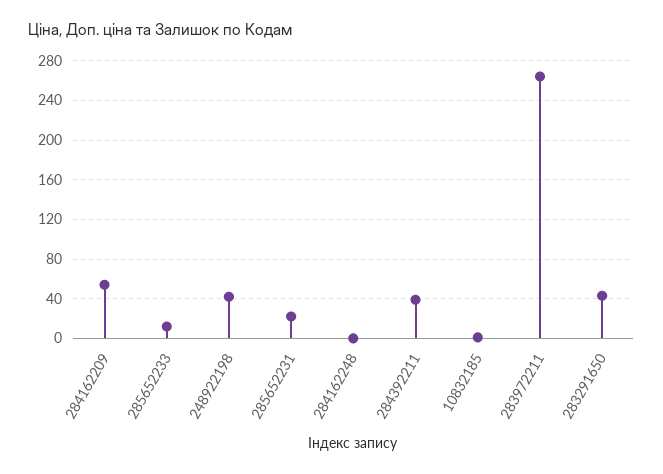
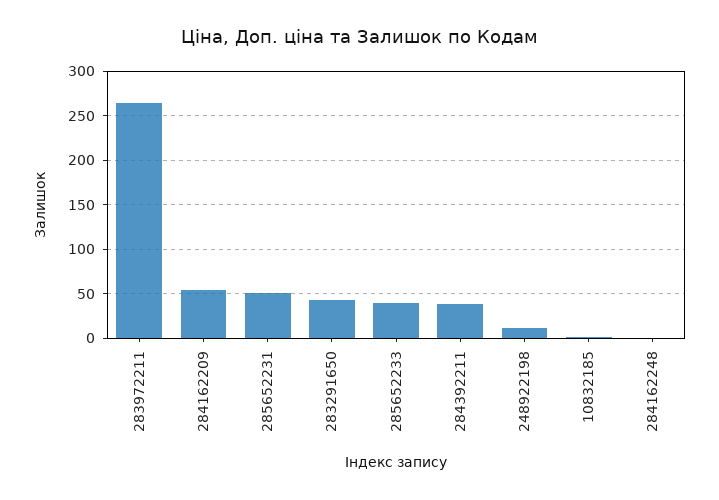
285652233: 10 -> 40
248922198: 40 -> 10
285652231: 20 -> 50

